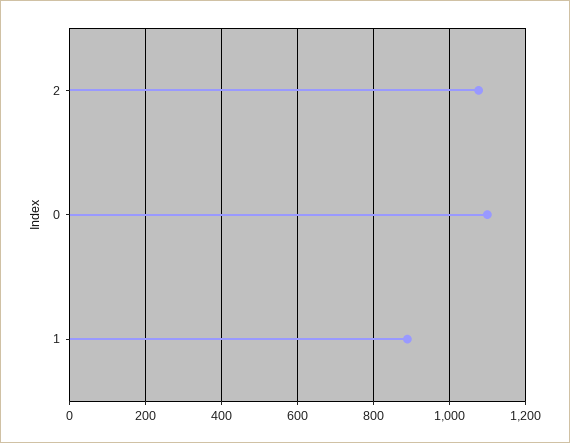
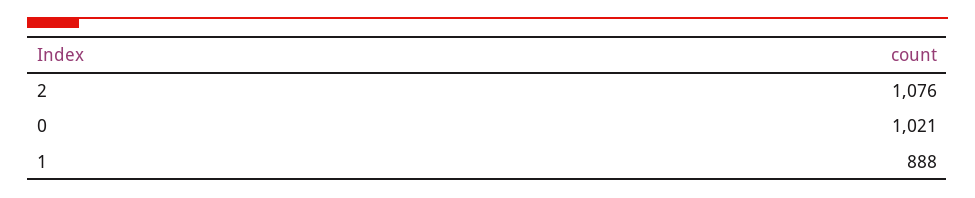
0: 1100 -> 1021

